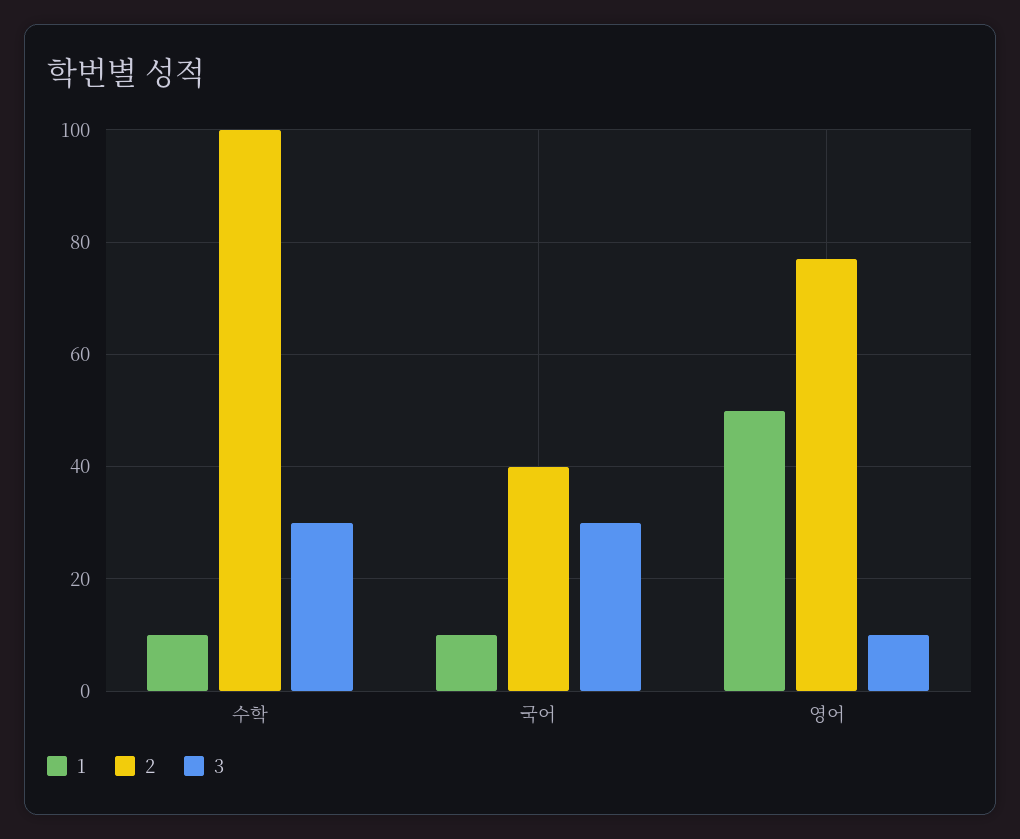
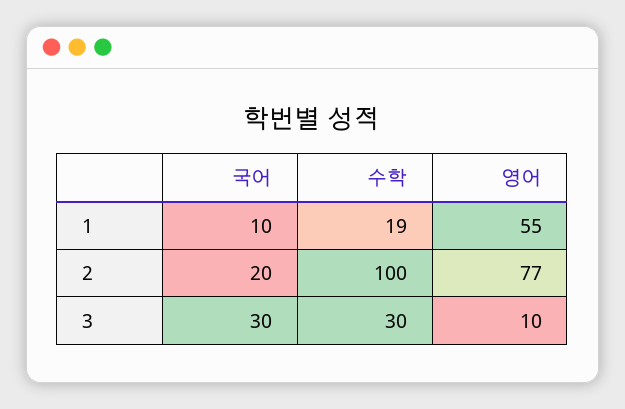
1, 수학: 10 -> 19
2, 국어: 40 -> 20
1, 영어: 50 -> 55

